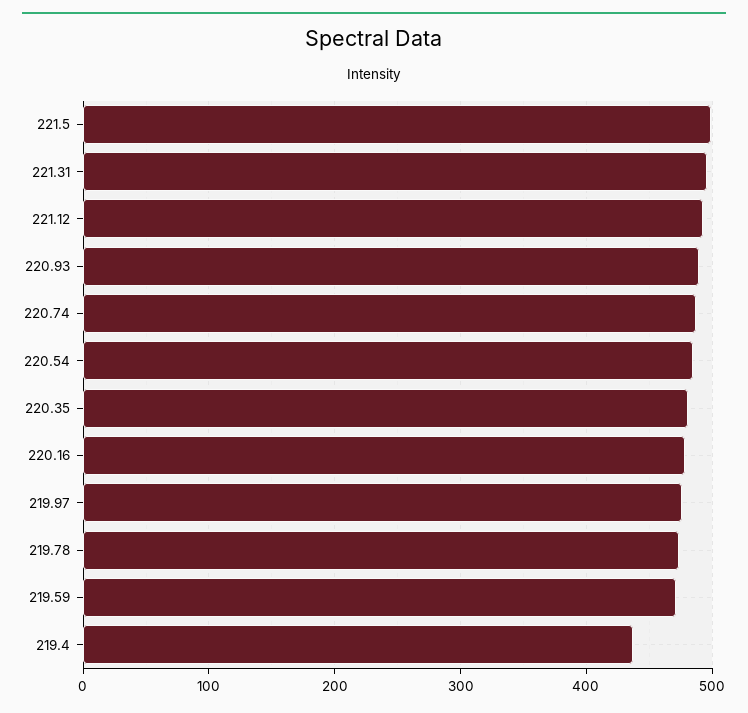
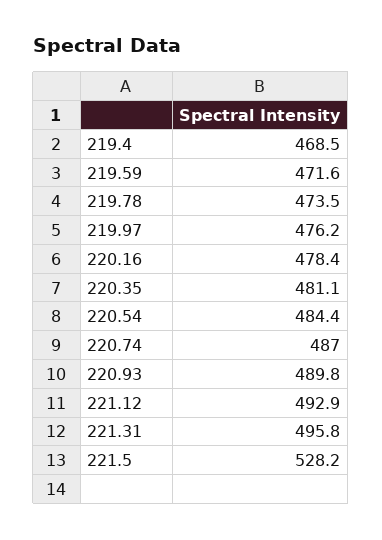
221.5: 500 -> 528.2
219.4: 440 -> 468.5

